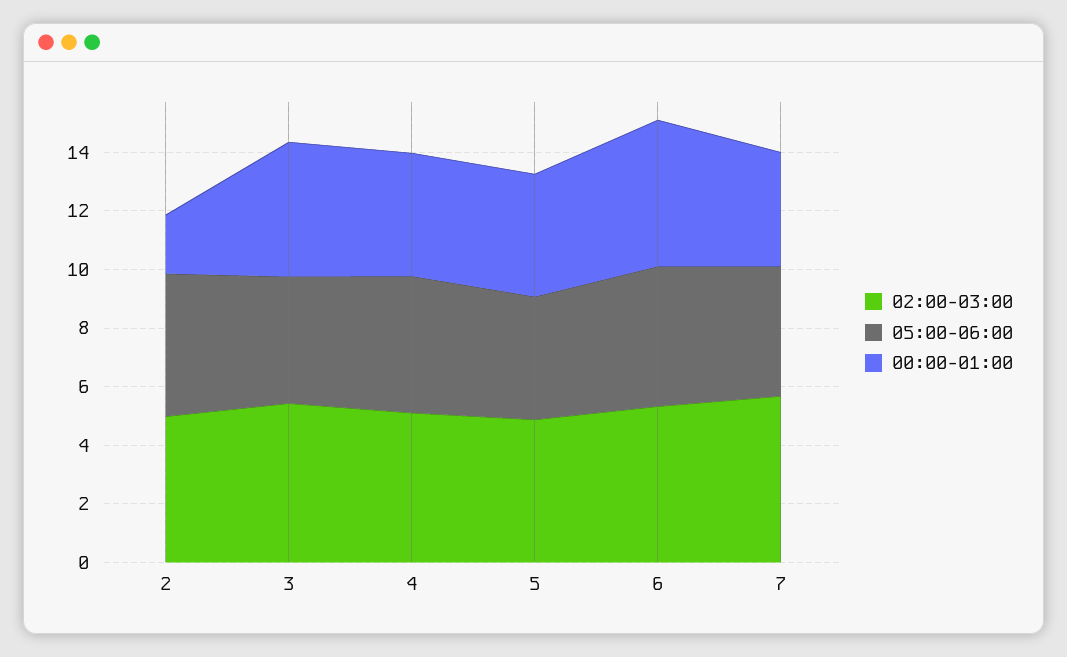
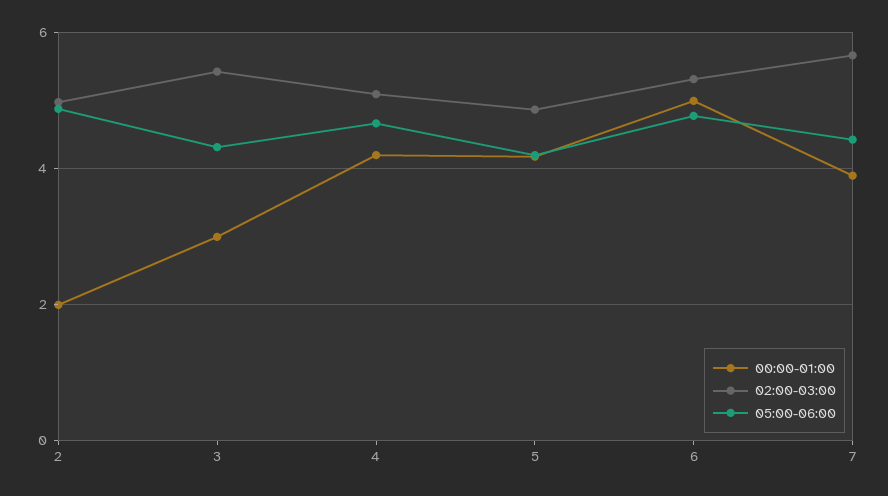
00:00-01:00, 3: 4.5 -> 3

